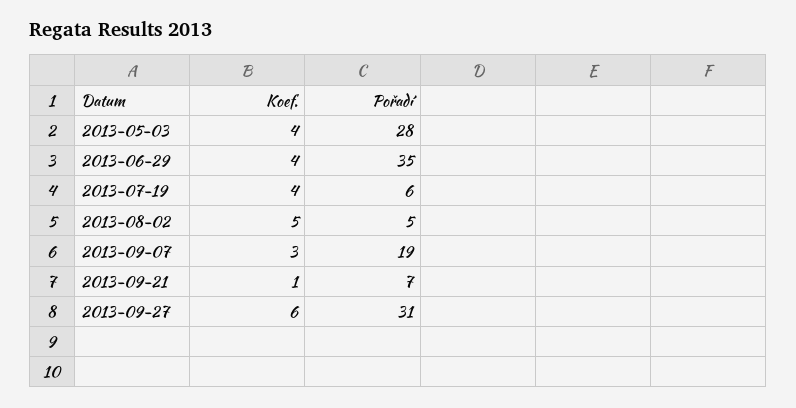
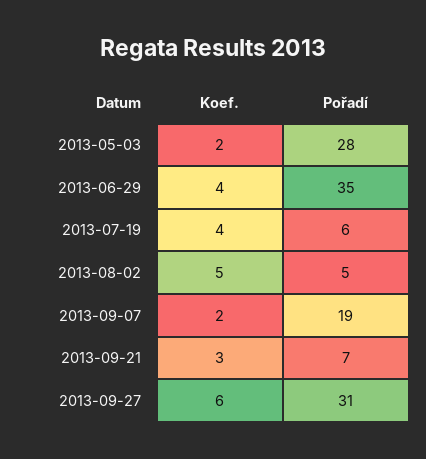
Koef., 2013-05-03: 4 -> 2
Koef., 2013-09-07: 3 -> 2
Koef., 2013-09-21: 1 -> 3

